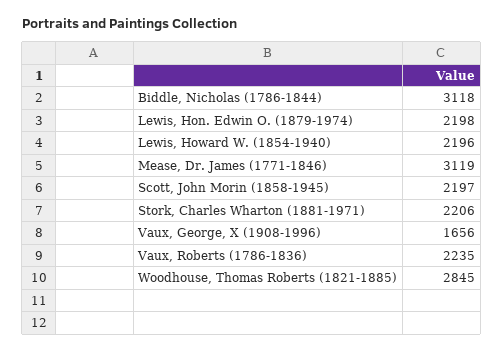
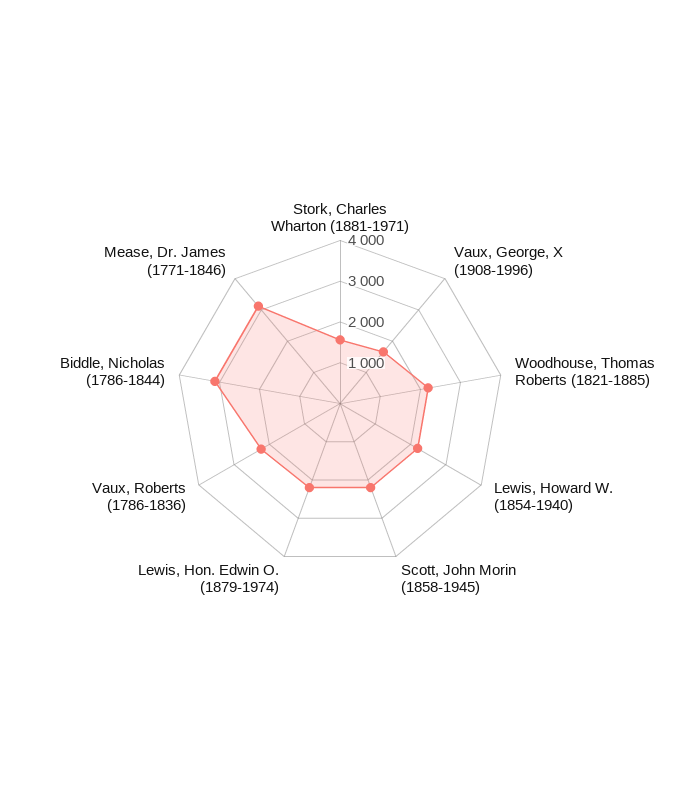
Stork, Charles Wharton (1881-1971): 2206 -> 1600
Woodhouse, Thomas Roberts (1821-1885): 2845 -> 2200

